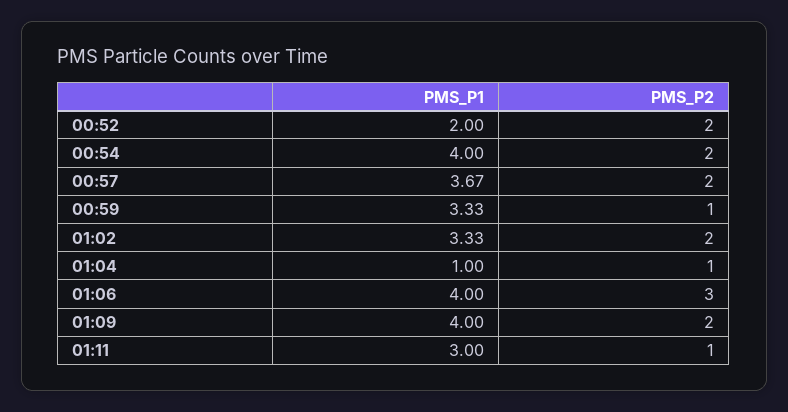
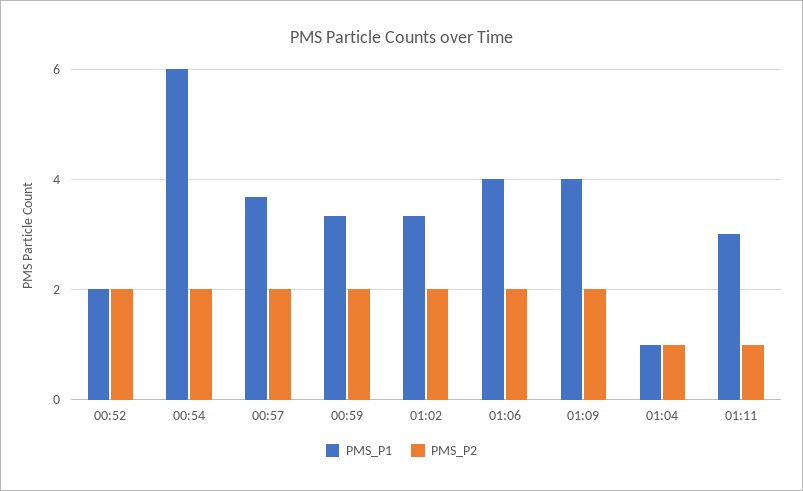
PMS_P1, 00:54: 4 -> 6
PMS_P2, 00:59: 1 -> 2
PMS_P2, 01:06: 3 -> 2

